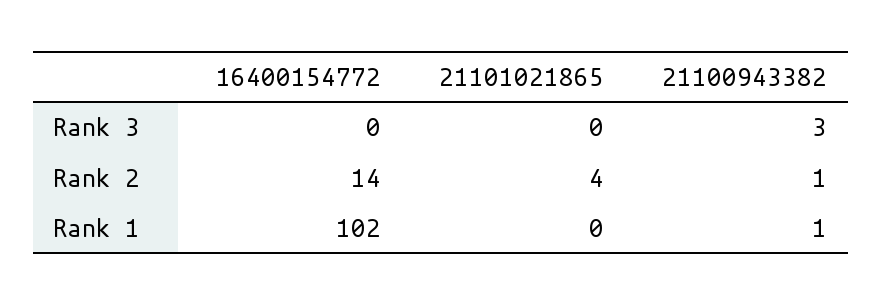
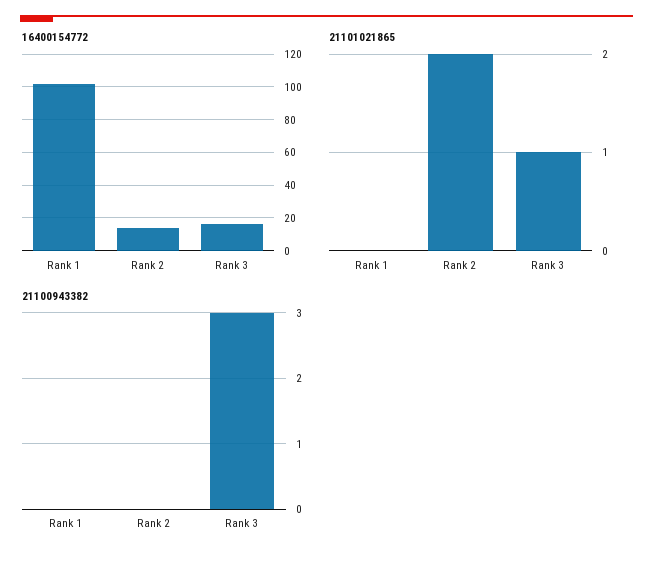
16400154772, Rank 3: 0 -> 15
21101021865, Rank 3: 0 -> 1
21101021865, Rank 2: 4 -> 2
21100943382, Rank 2: 1 -> 0
21100943382, Rank 1: 1 -> 0

